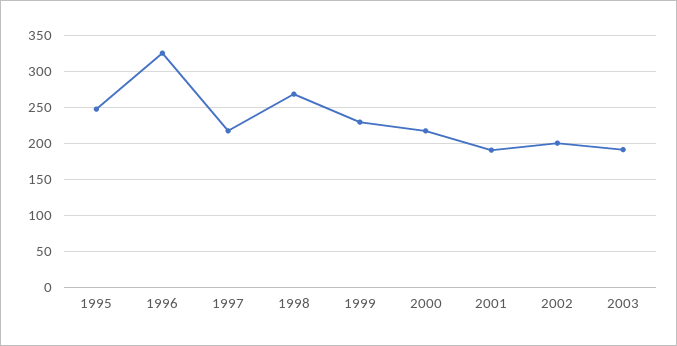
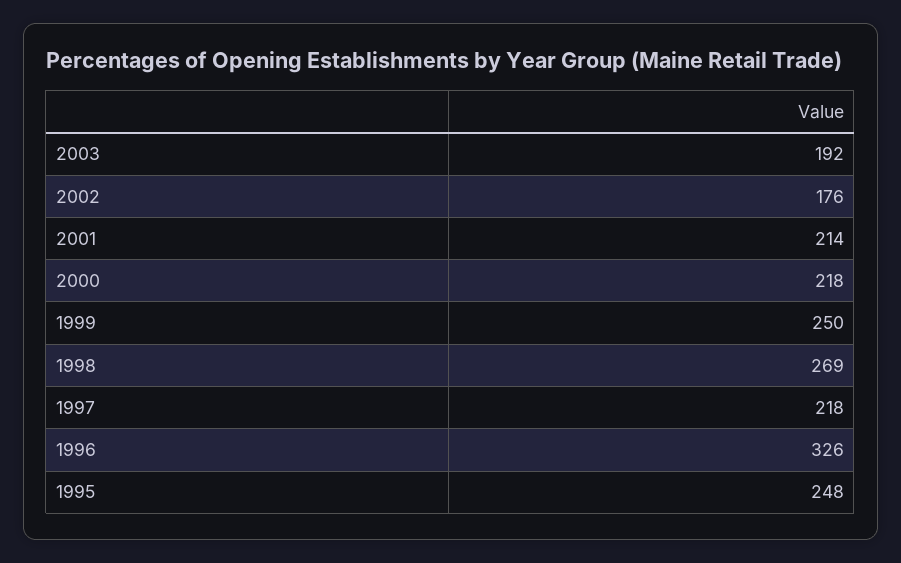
1999: 230 -> 250
2001: 190 -> 214
2002: 200 -> 176

